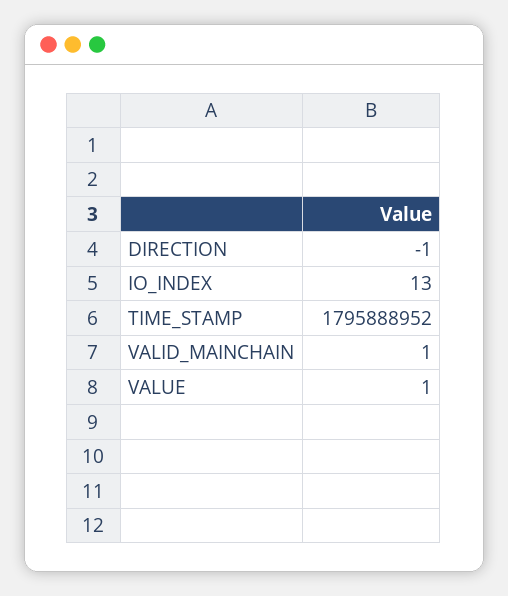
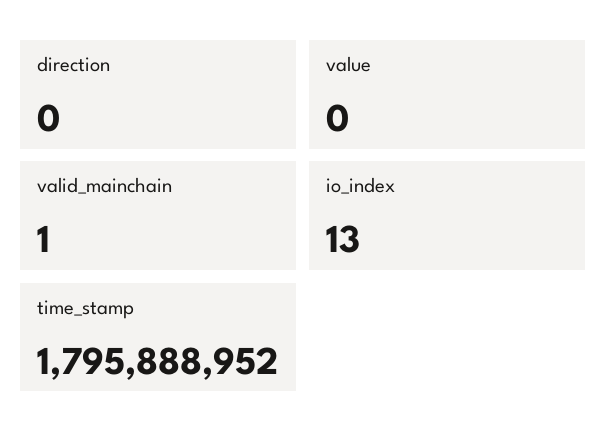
DIRECTION: -1 -> 0
VALUE: 1 -> 0

